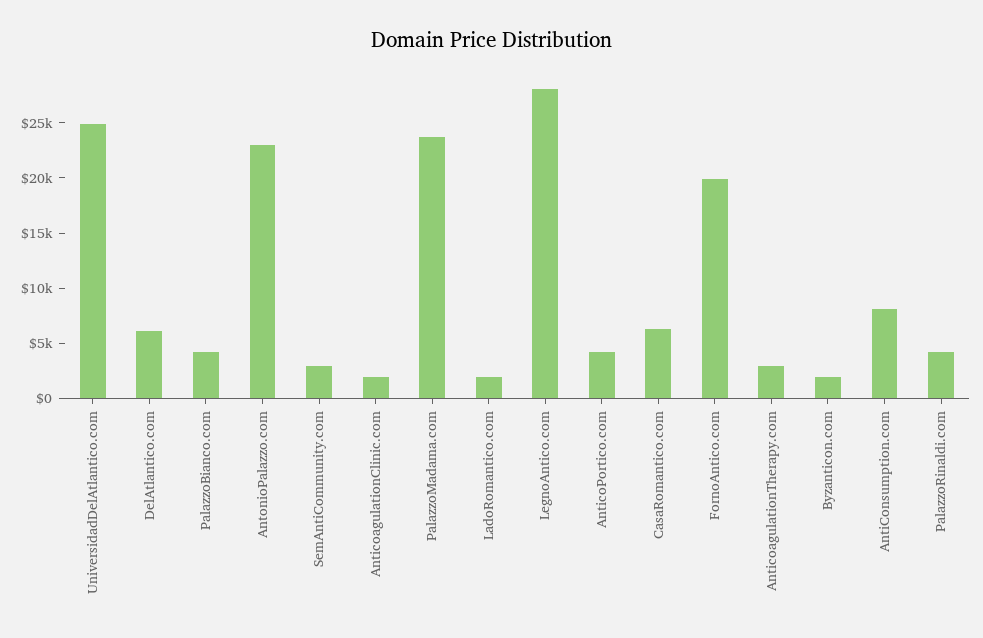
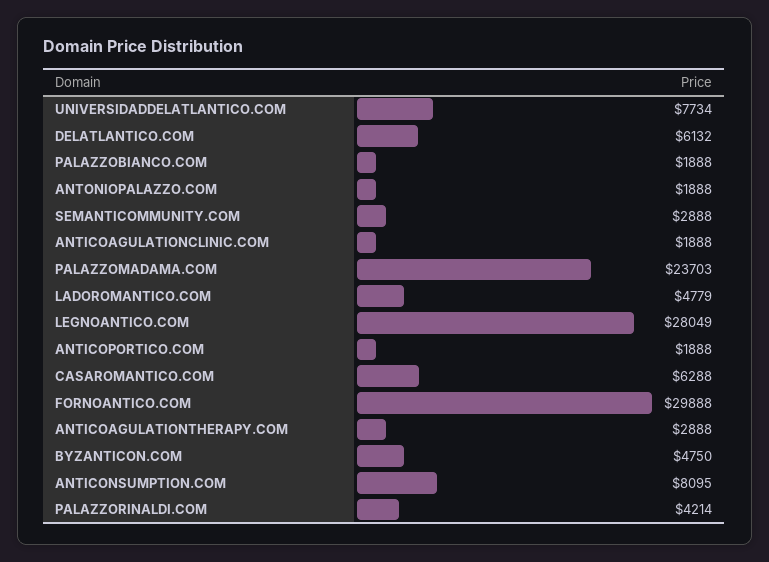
UniversidadDelAtlantico.com: 25000 -> 7734
PalazzoBianco.com: 4000 -> 1888
AntonioPalazzo.com: 23000 -> 1888
LadoRomantico.com: 2000 -> 4779
AnticoPortico.com: 4000 -> 1888
FornoAntico.com: 20000 -> 29888
Byzanticon.com: 2000 -> 4750

